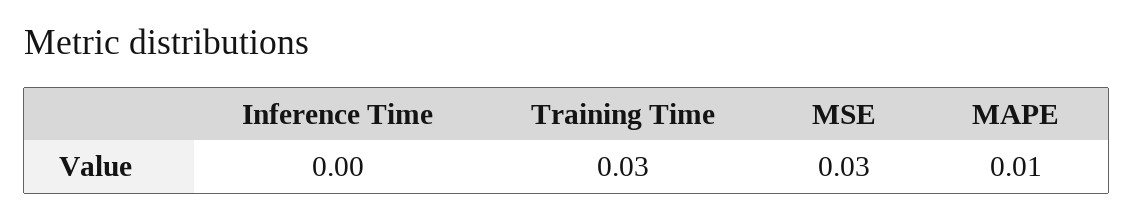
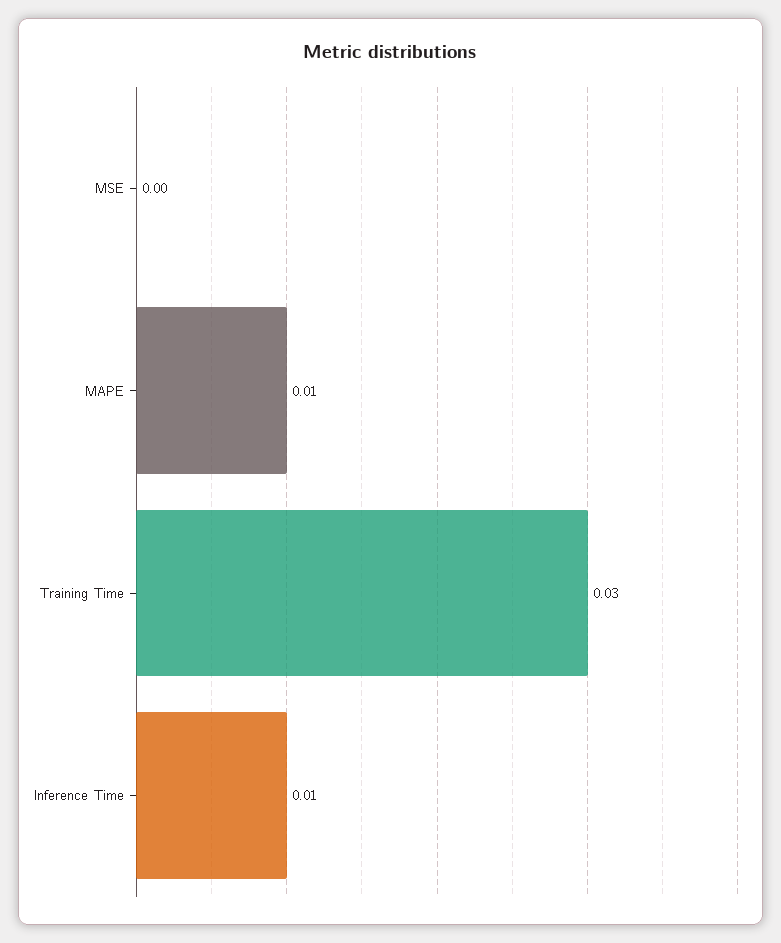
Inference Time: 0 -> 0.01
MSE: 0.03 -> 0

